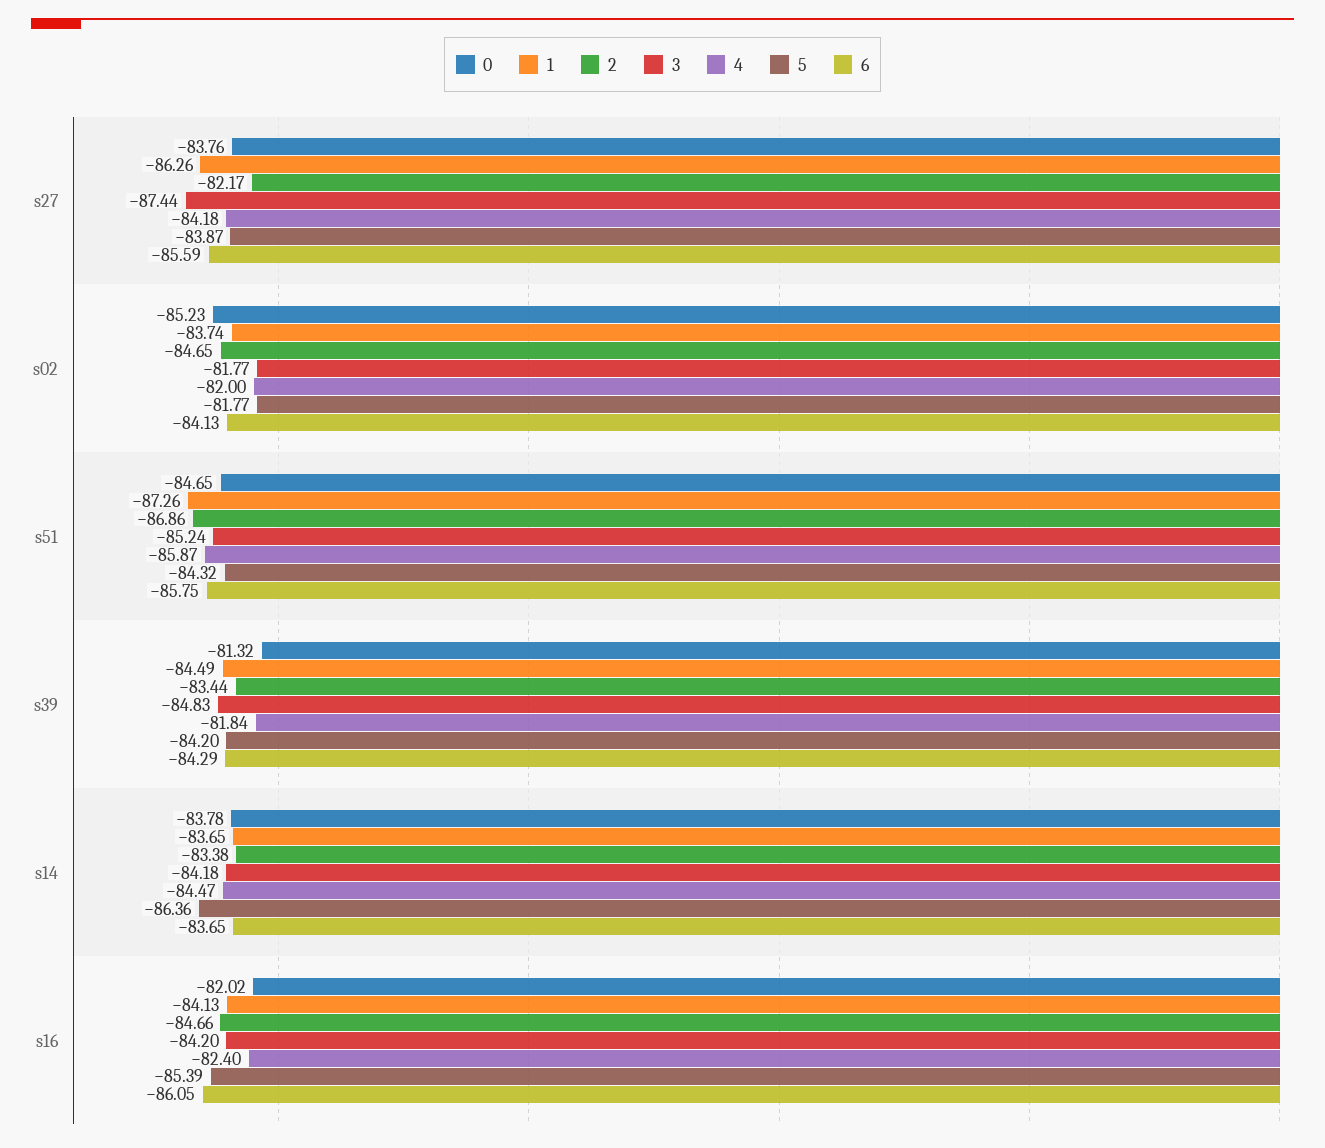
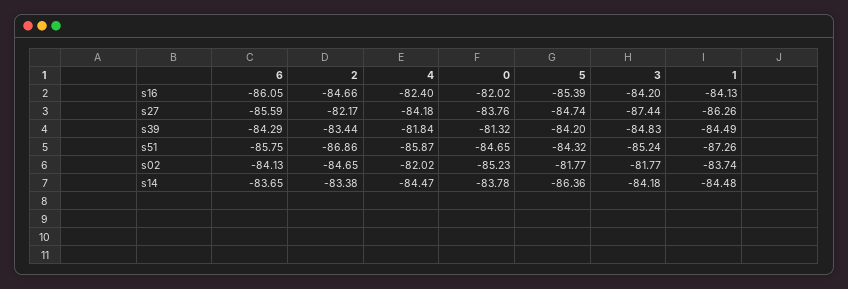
5, s27: -83.87 -> -84.74
4, s02: -82 -> -82.02
1, s14: -83.65 -> -84.48

